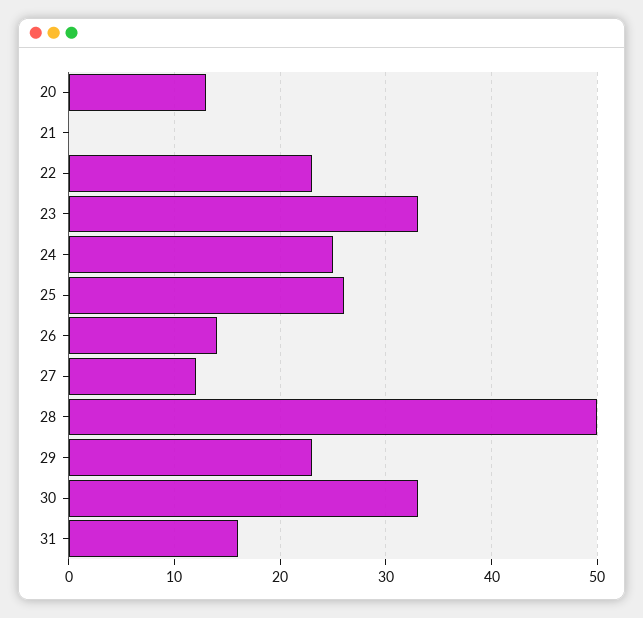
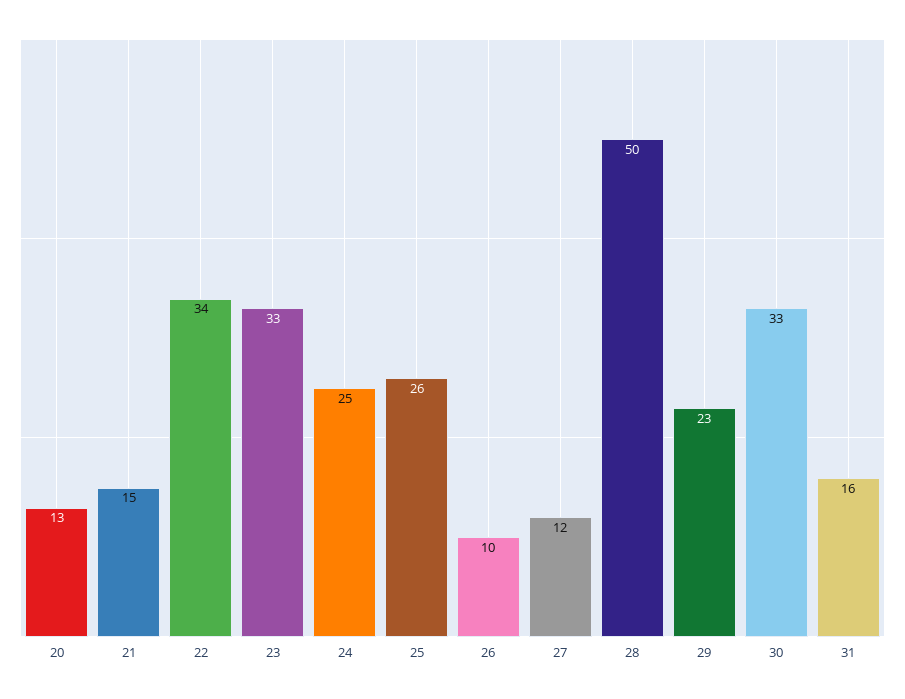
21: 0 -> 15
22: 23 -> 34
26: 14 -> 10

